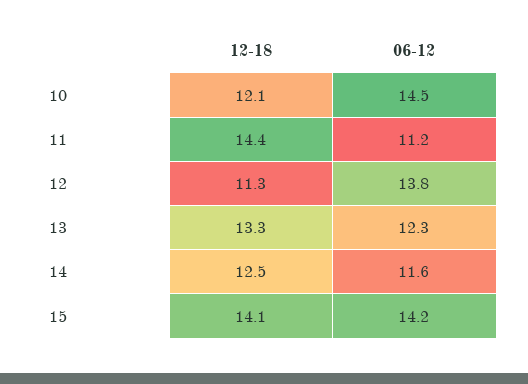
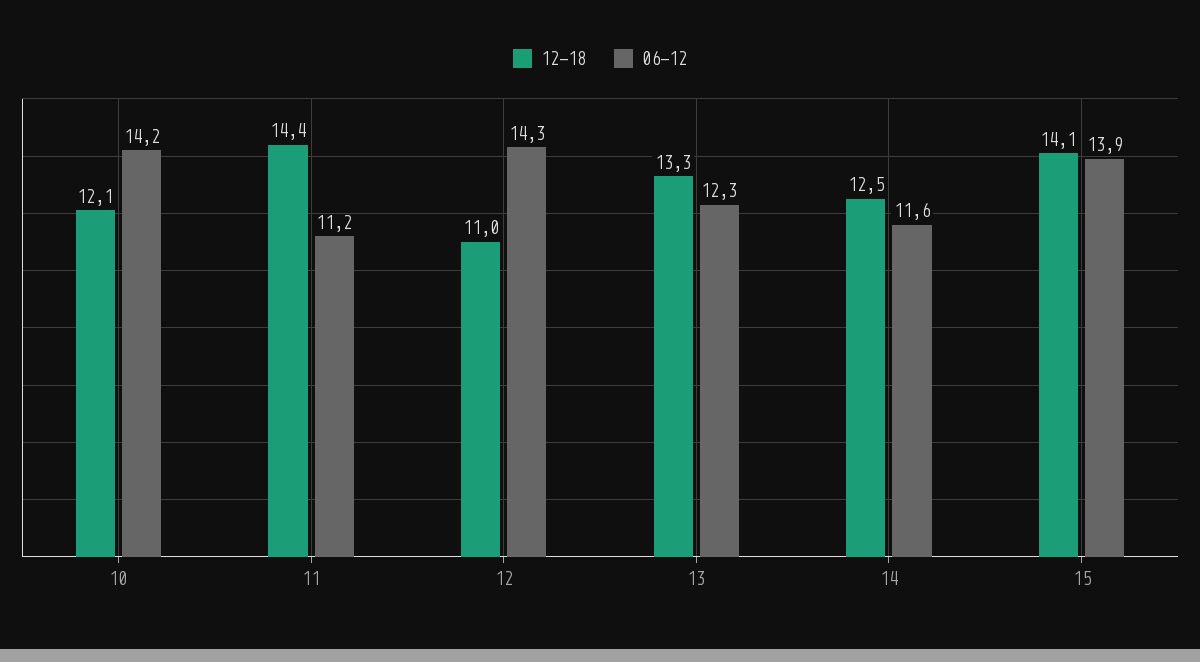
06-12, 10: 14.5 -> 14.2
12-18, 12: 11.3 -> 11
06-12, 12: 13.8 -> 14.3
06-12, 15: 14.2 -> 13.9

